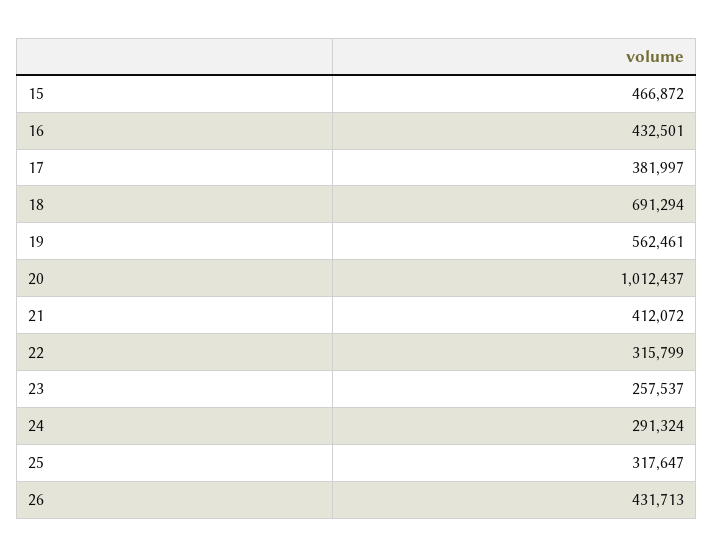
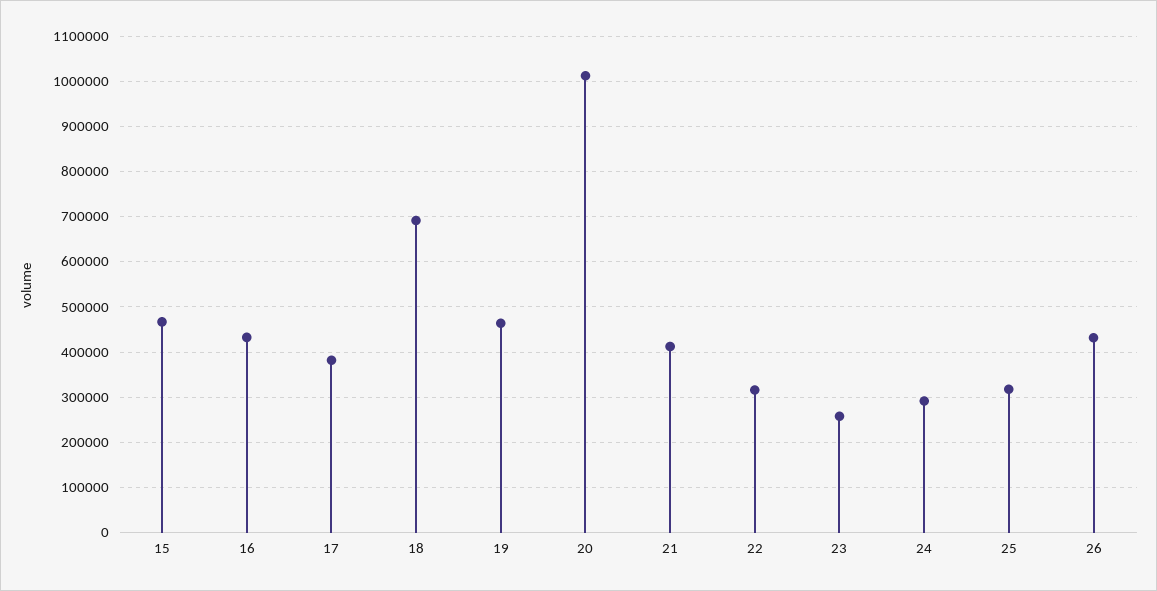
19: 562461 -> 460000

